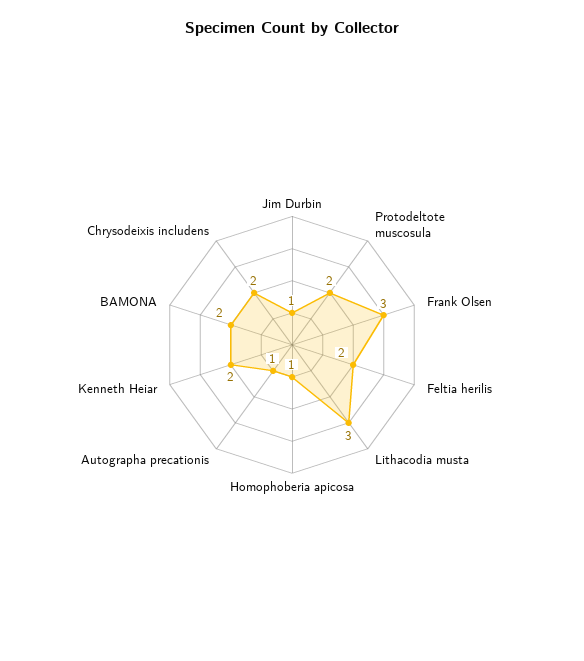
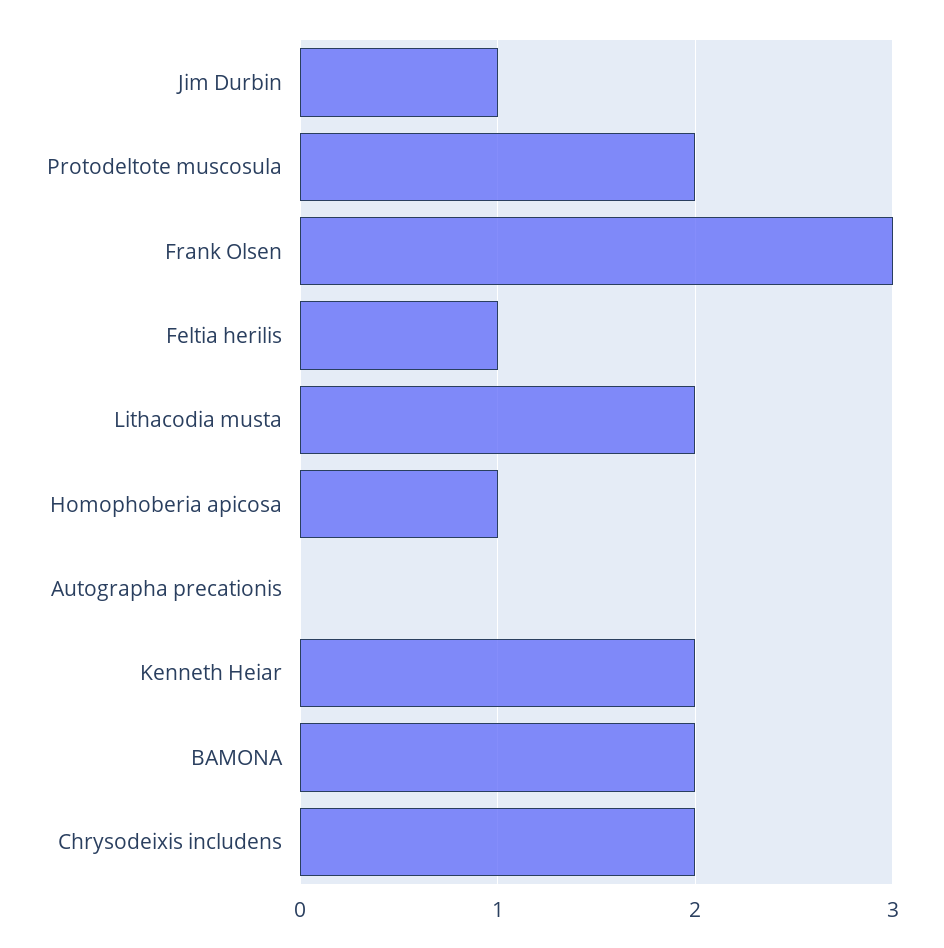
Feltia herilis: 2 -> 1
Lithacodia musta: 3 -> 2
Autographa precationis: 1 -> 0

